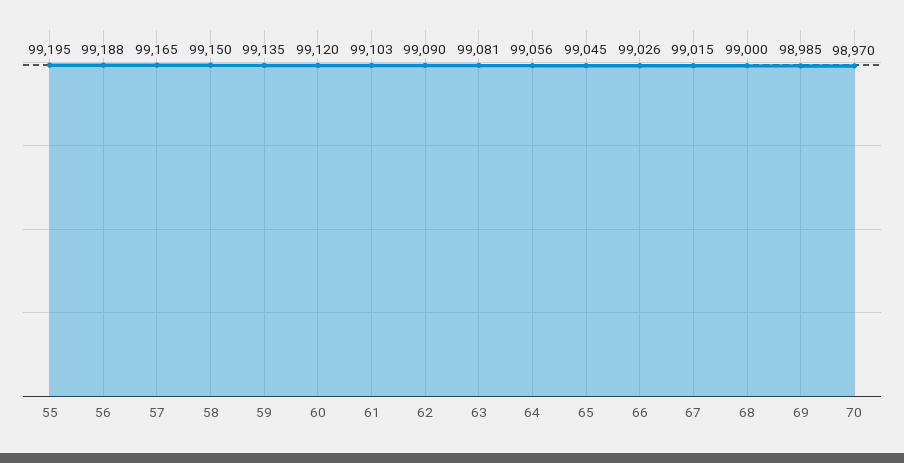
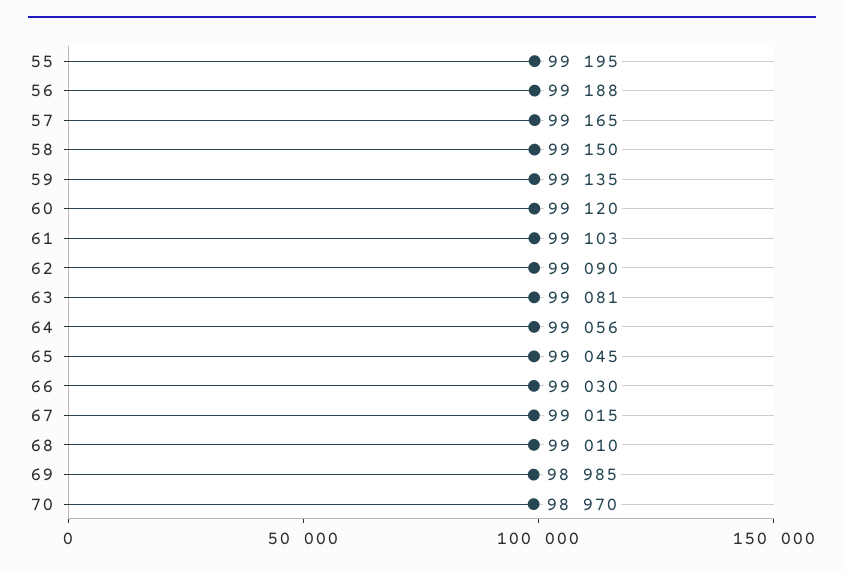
66: 99026 -> 99030
68: 99000 -> 99010

